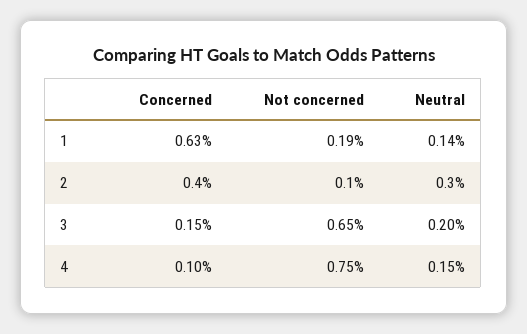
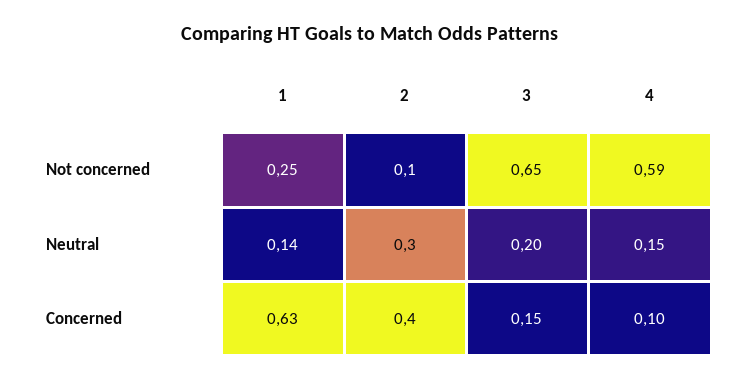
Not concerned, 1: 0.19 -> 0.25
Not concerned, 4: 0.75 -> 0.59

